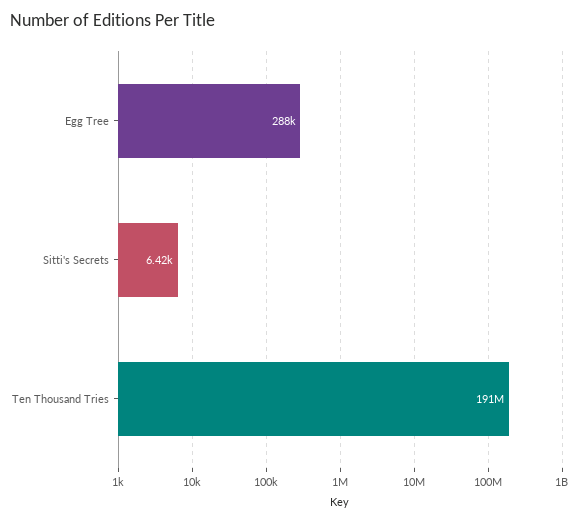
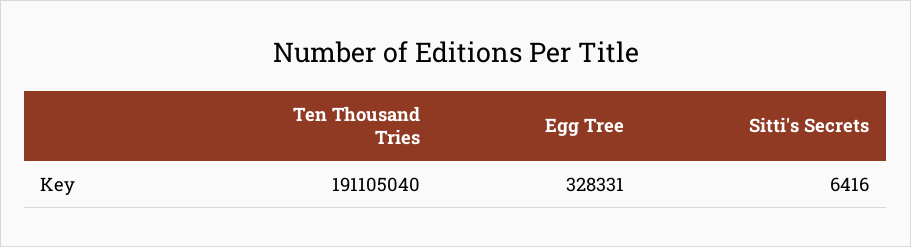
Egg Tree: 288000 -> 328331

